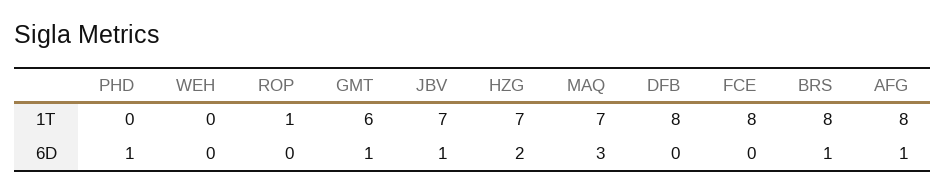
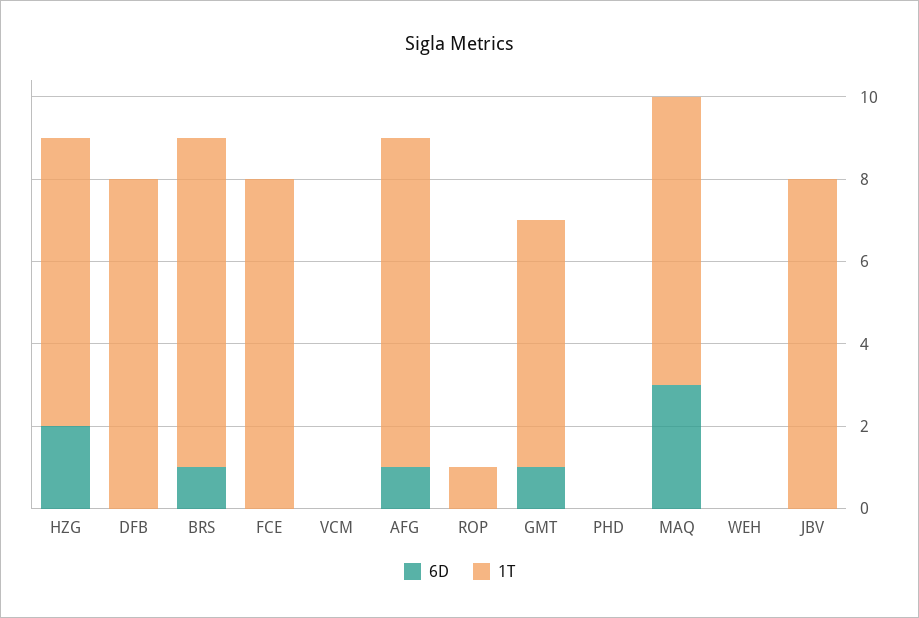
1T, JBV: 7 -> 8
6D, PHD: 1 -> 0
6D, JBV: 1 -> 0
6D, VCM: none -> 0
1T, VCM: none -> 0

